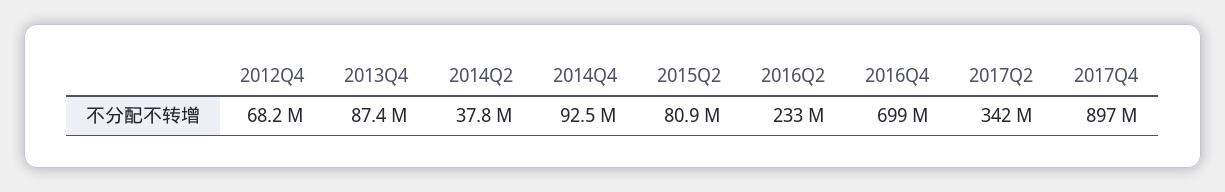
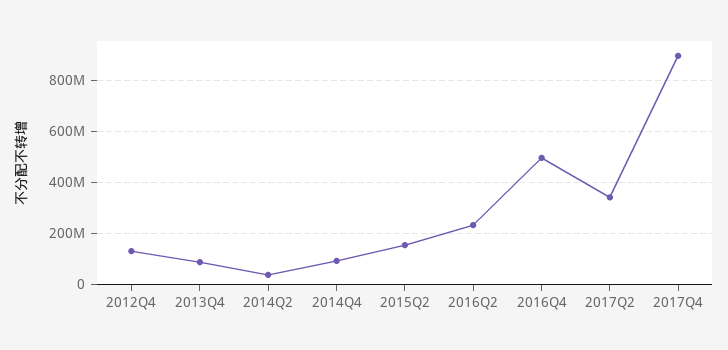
2012Q4: 68200000 -> 125000000
2015Q2: 80900000 -> 150000000
2016Q4: 699000000 -> 500000000

